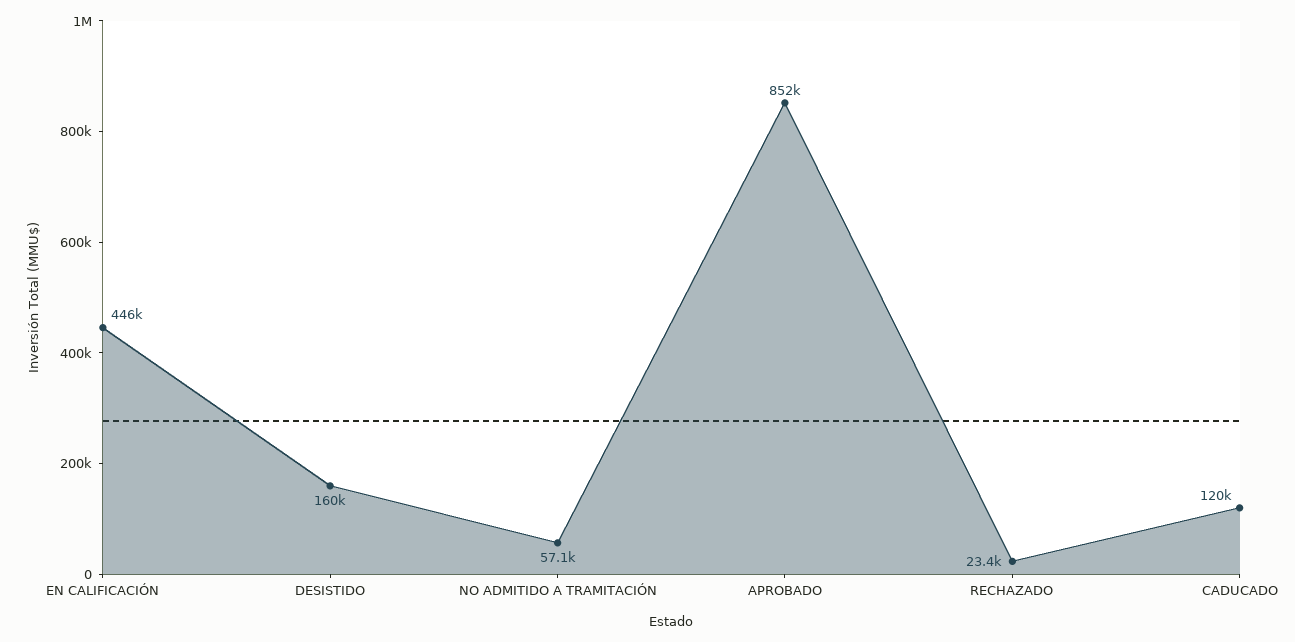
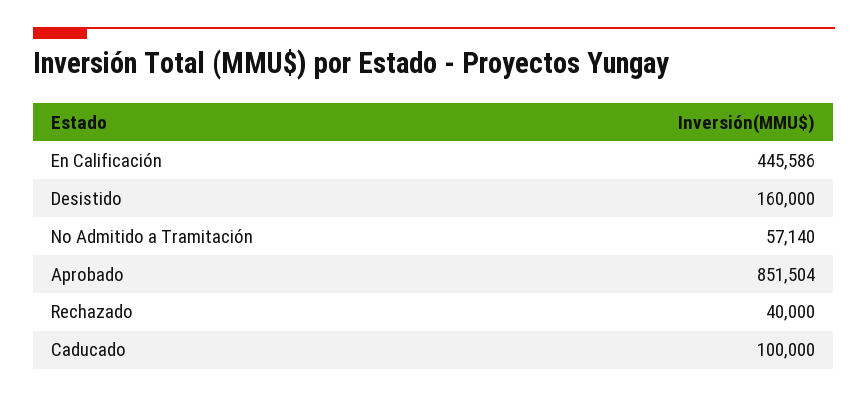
RECHAZADO: 23400 -> 40000
CADUCADO: 120000 -> 100000

